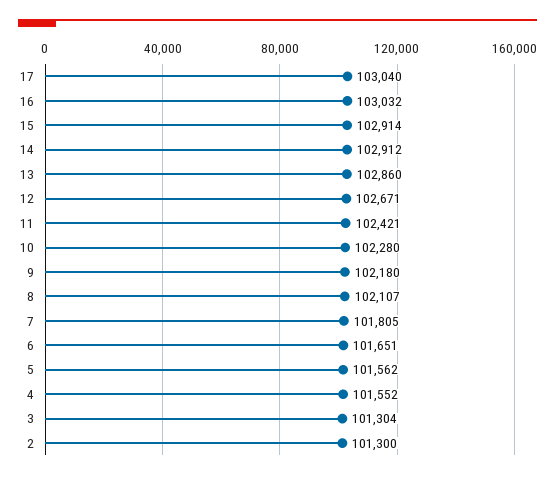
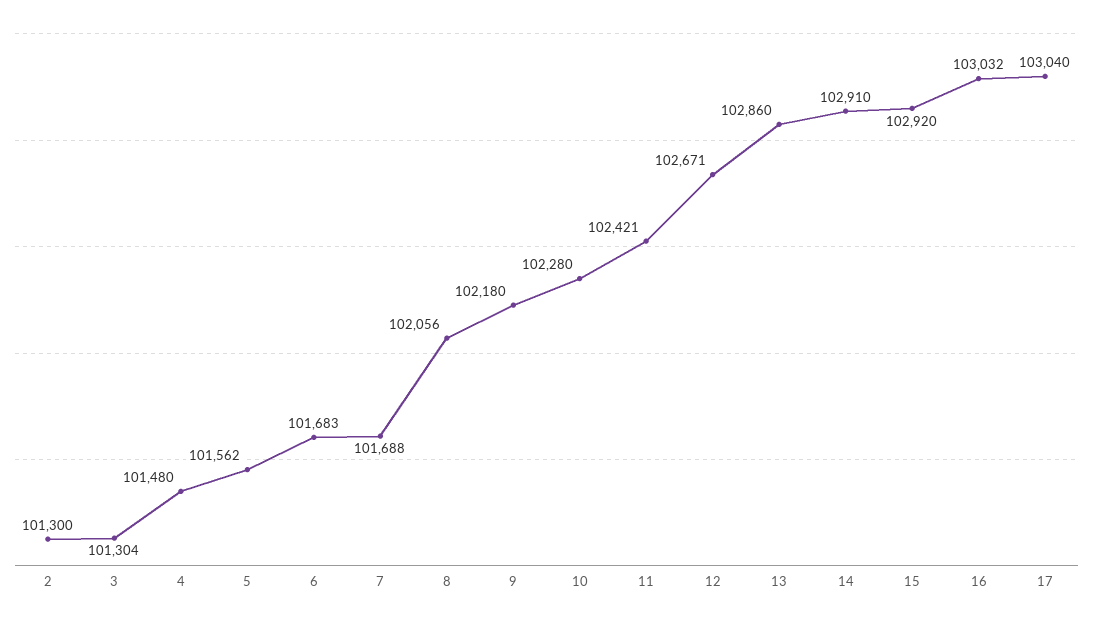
15: 102914 -> 102920
14: 102912 -> 102910
8: 102107 -> 102056
7: 101805 -> 101688
6: 101651 -> 101683
4: 101552 -> 101480

